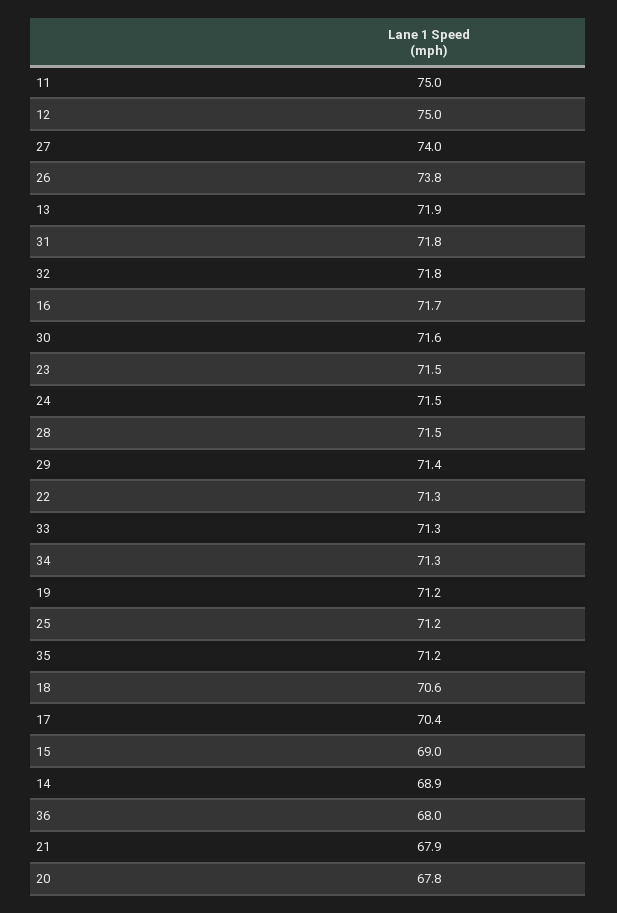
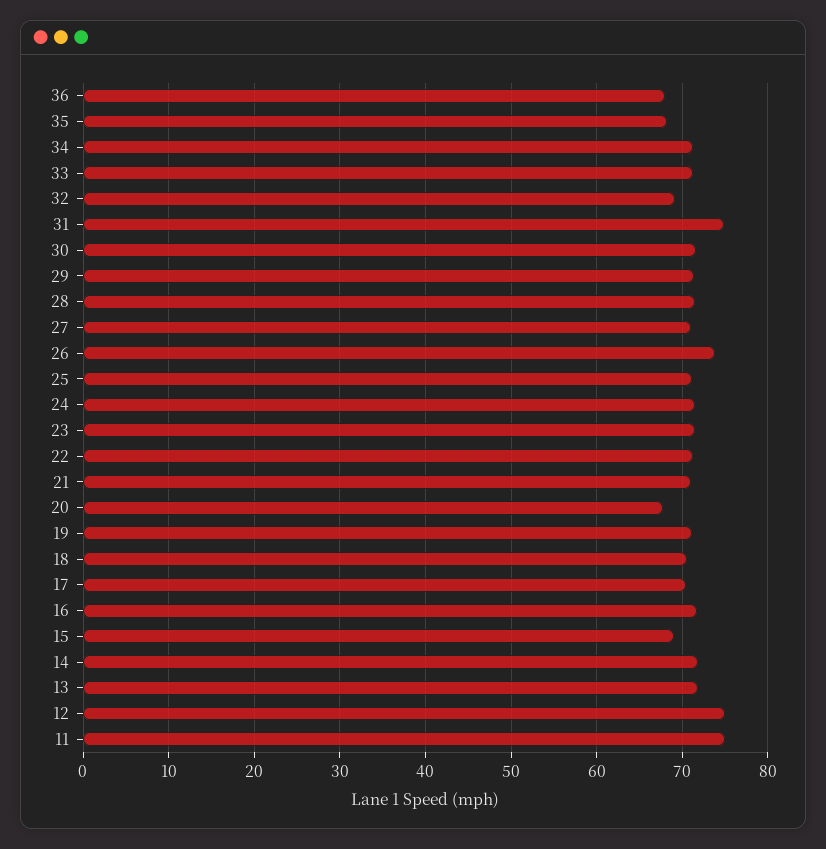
27: 74 -> 71
31: 71.8 -> 75
32: 71.8 -> 69
35: 71.2 -> 68
14: 68.9 -> 72
21: 67.9 -> 71

